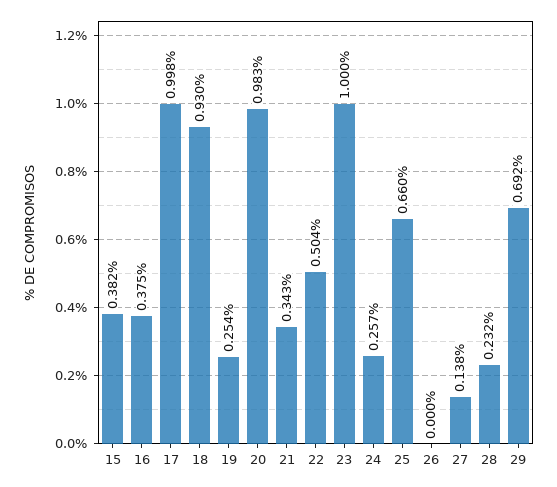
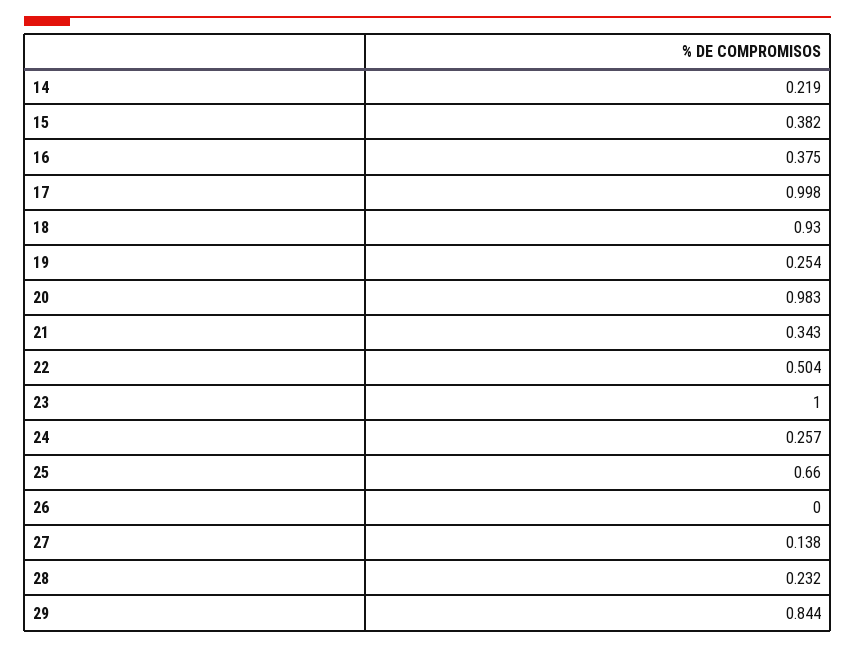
29: 0.692 -> 0.844
14: none -> 0.219

